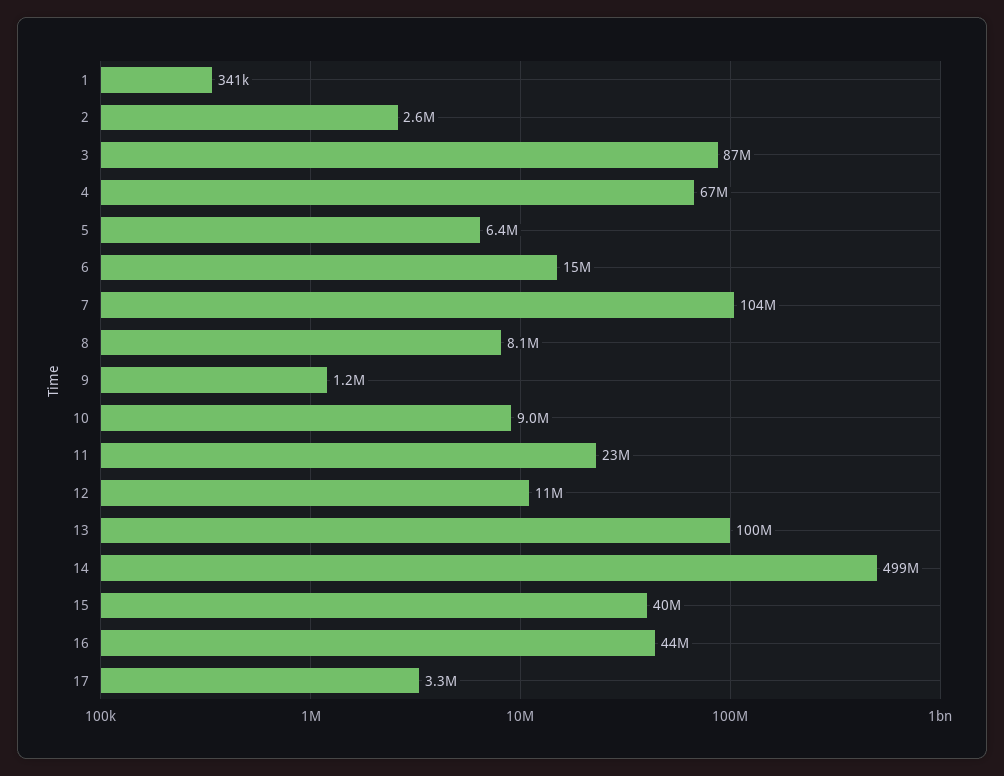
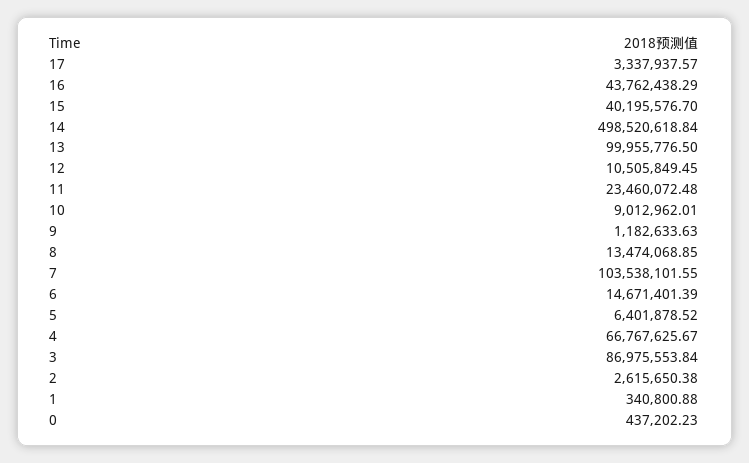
8: 8100000 -> 13474068.85
0: none -> 437202.23

